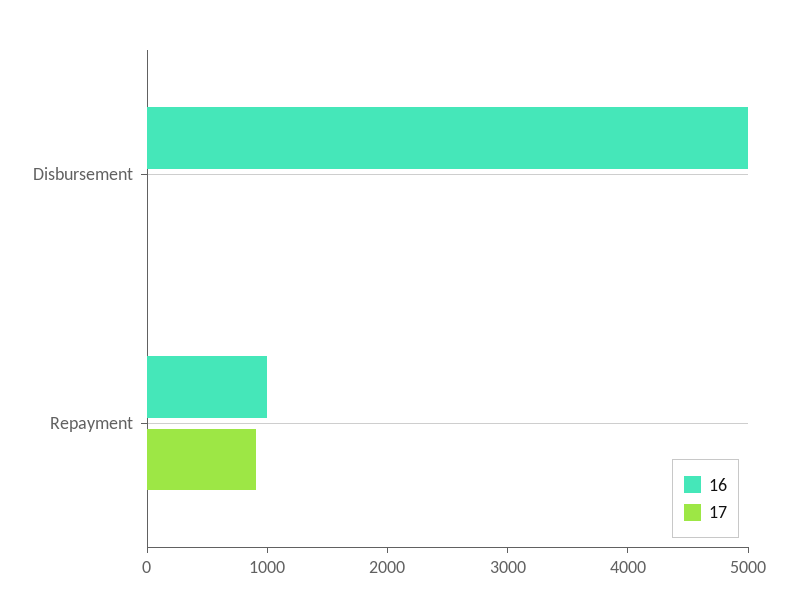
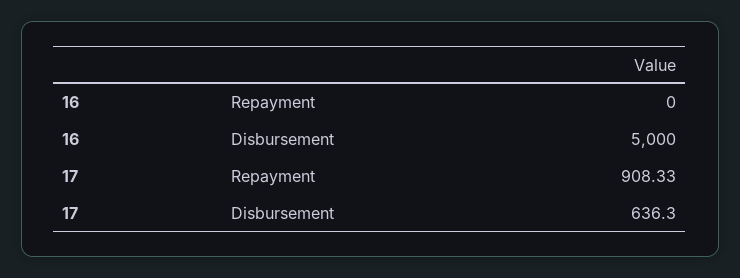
17, Disbursement: 0 -> 636.3
16, Repayment: 1000 -> 0

